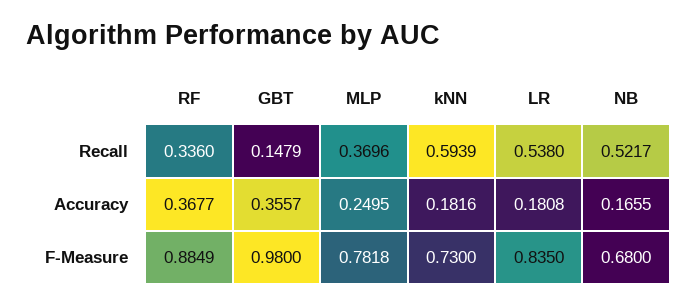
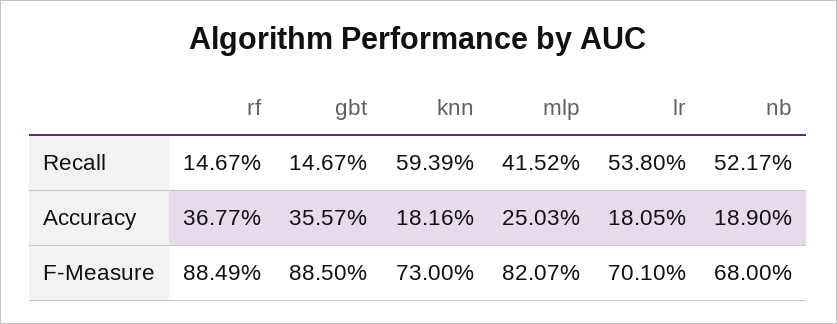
RF, Recall: 0.336 -> 0.1467
GBT, Recall: 0.1479 -> 0.1467
MLP, Recall: 0.3696 -> 0.4152
MLP, Accuracy: 0.2495 -> 0.2503
LR, Accuracy: 0.1808 -> 0.1805
NB, Accuracy: 0.1655 -> 0.189
GBT, F-Measure: 0.98 -> 0.885
MLP, F-Measure: 0.7818 -> 0.8207
LR, F-Measure: 0.835 -> 0.701

